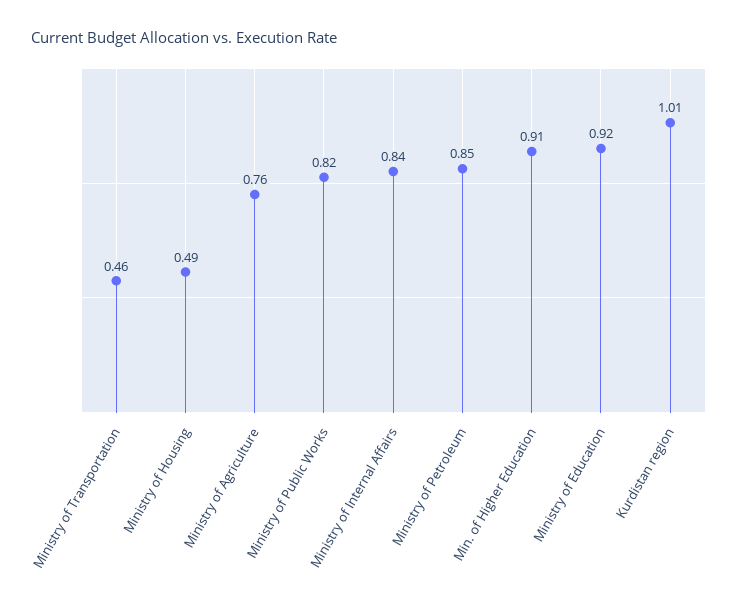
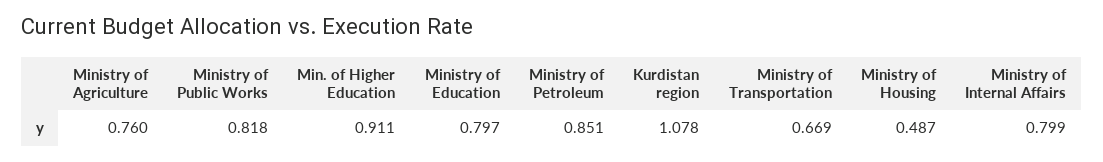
Ministry of Transportation: 0.46 -> 0.669
Ministry of Internal Affairs: 0.84 -> 0.799
Ministry of Education: 0.92 -> 0.797
Kurdistan region: 1.01 -> 1.078

